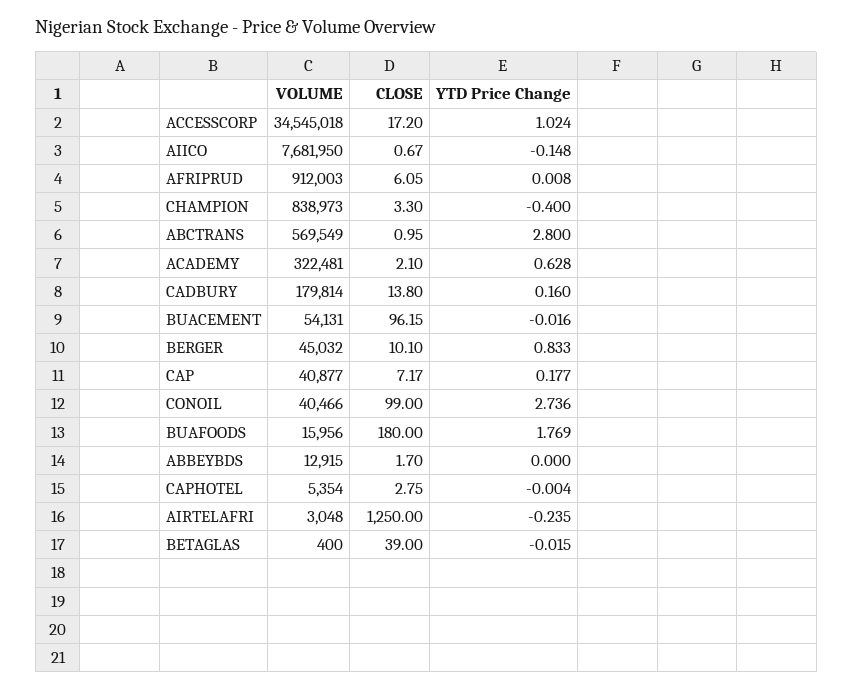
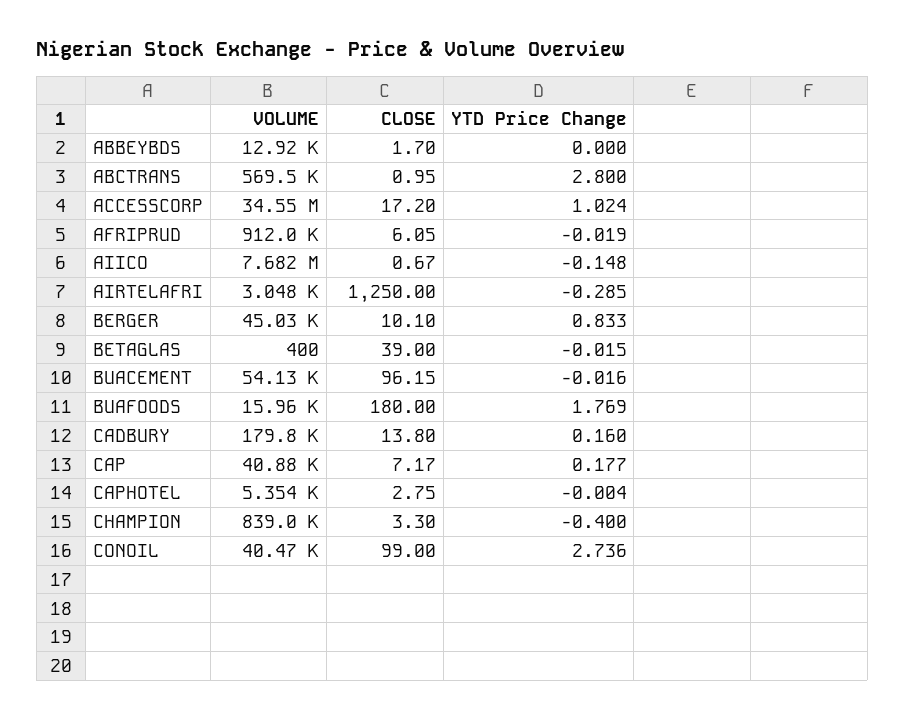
YTD Price Change, AFRIPRUD: 0.008 -> -0.019
VOLUME, ACADEMY: 322481 -> none
CLOSE, ACADEMY: 2.1 -> none
YTD Price Change, ACADEMY: 0.628 -> none
YTD Price Change, AIRTELAFRI: -0.235 -> -0.285

